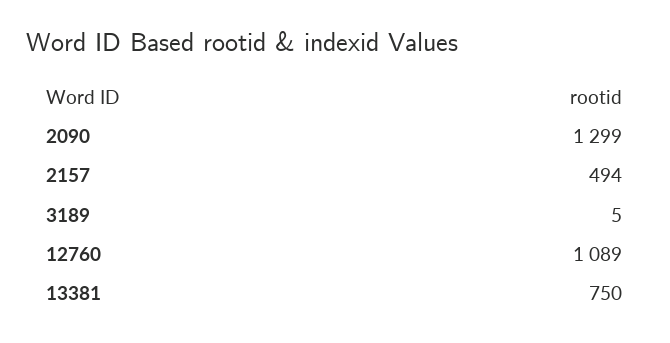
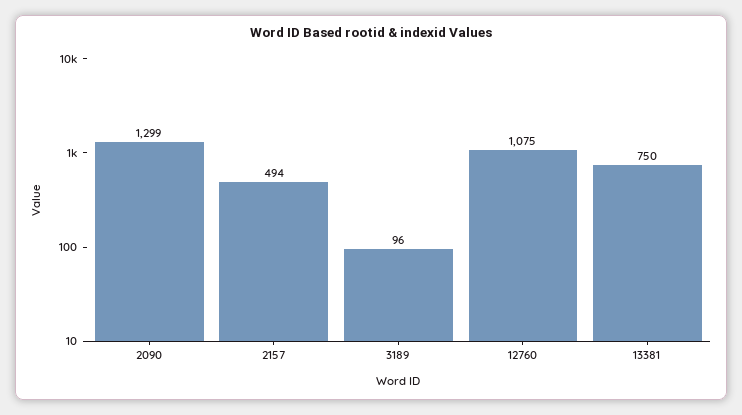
3189: 5 -> 96
12760: 1089 -> 1075

